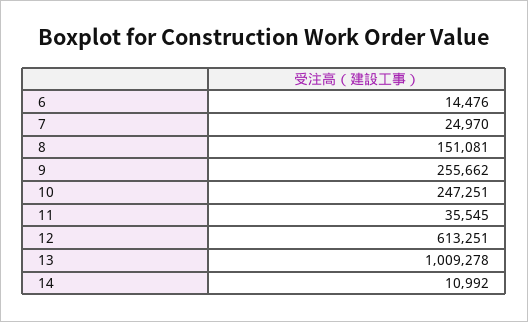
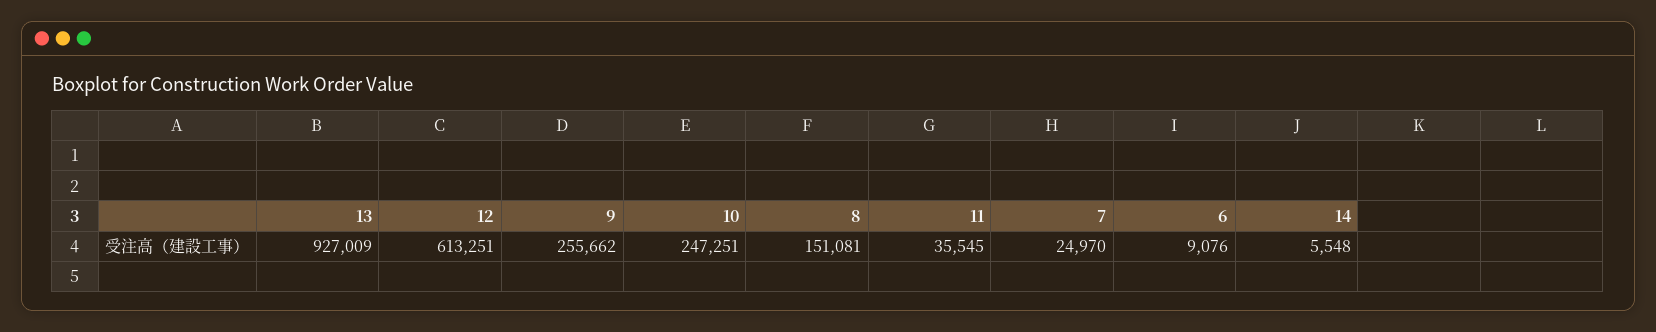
6: 14476 -> 9076
13: 1009278 -> 927009
14: 10992 -> 5548

